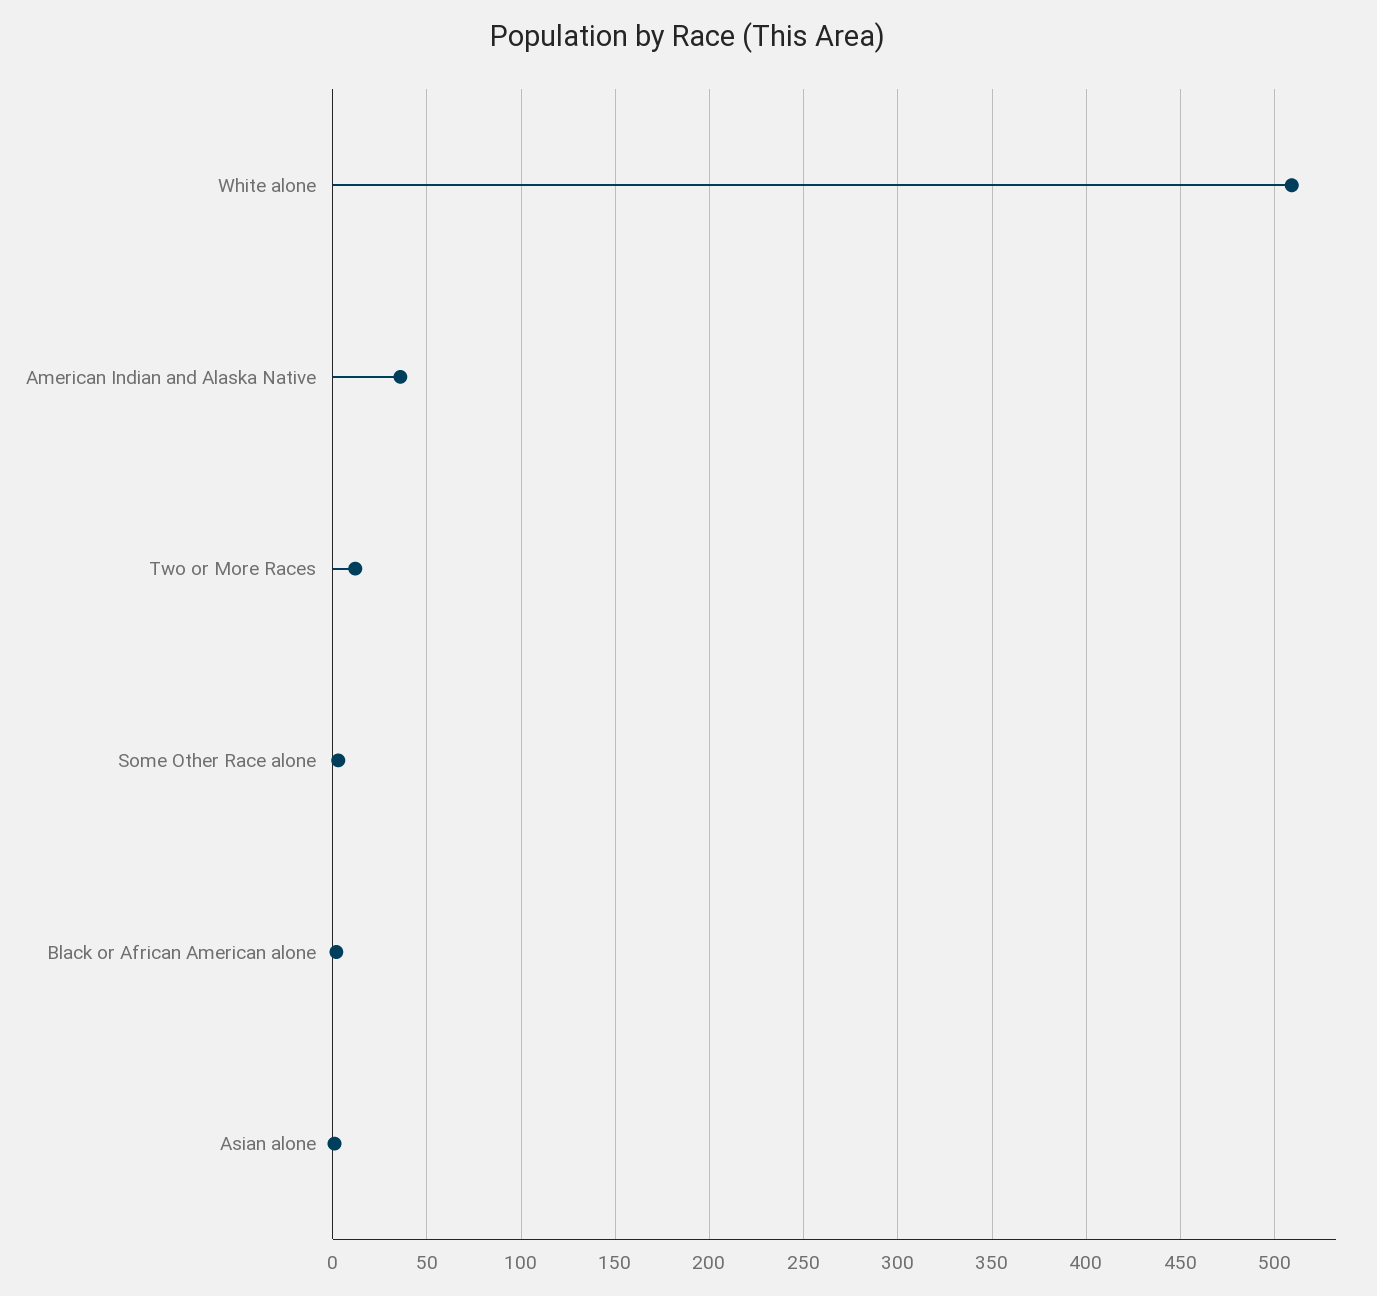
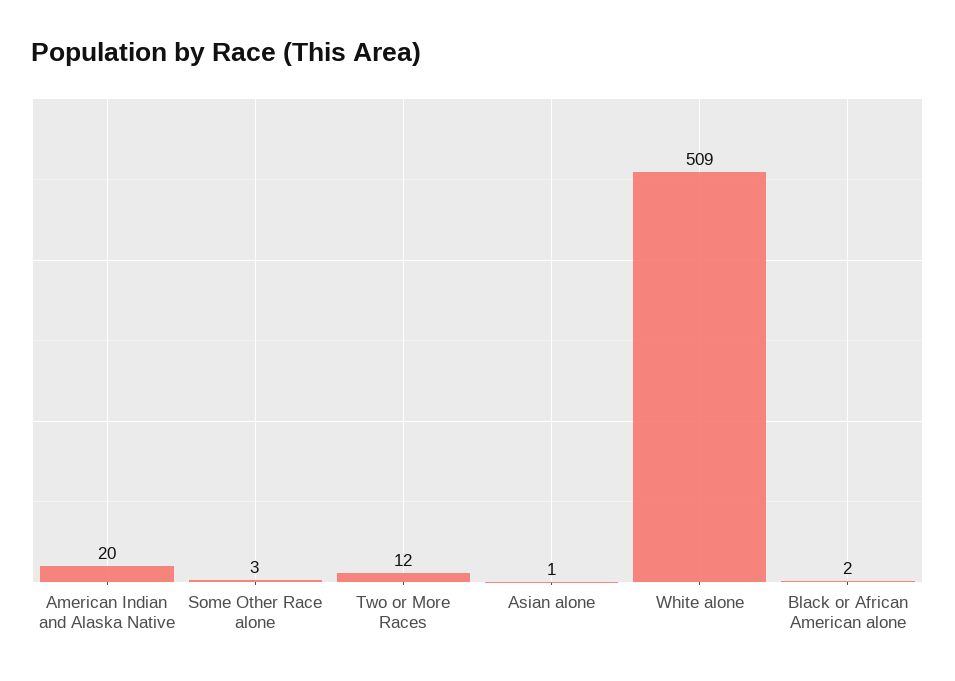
American Indian and Alaska Native: 35 -> 20

